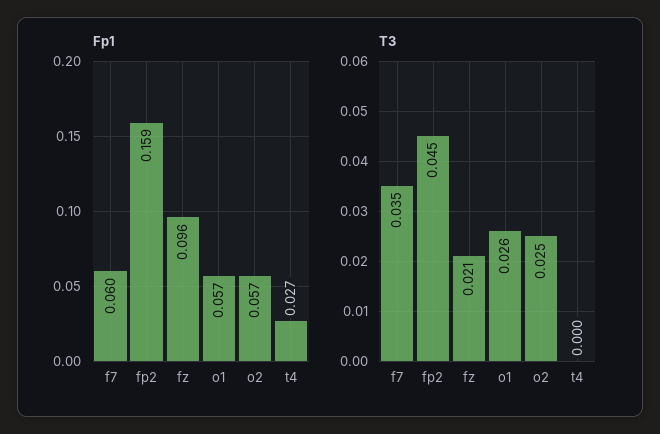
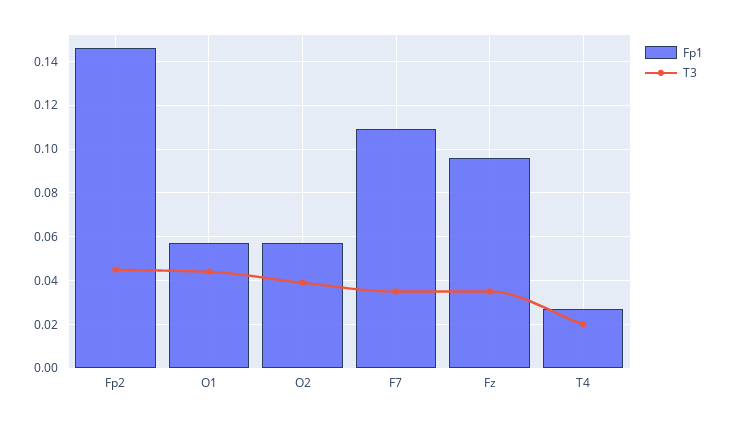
Fp1, f7: 0.06 -> 0.11
Fp1, fp2: 0.159 -> 0.145
T3, fz: 0.021 -> 0.035
T3, o1: 0.026 -> 0.045
T3, o2: 0.025 -> 0.04
T3, t4: 0 -> 0.02

